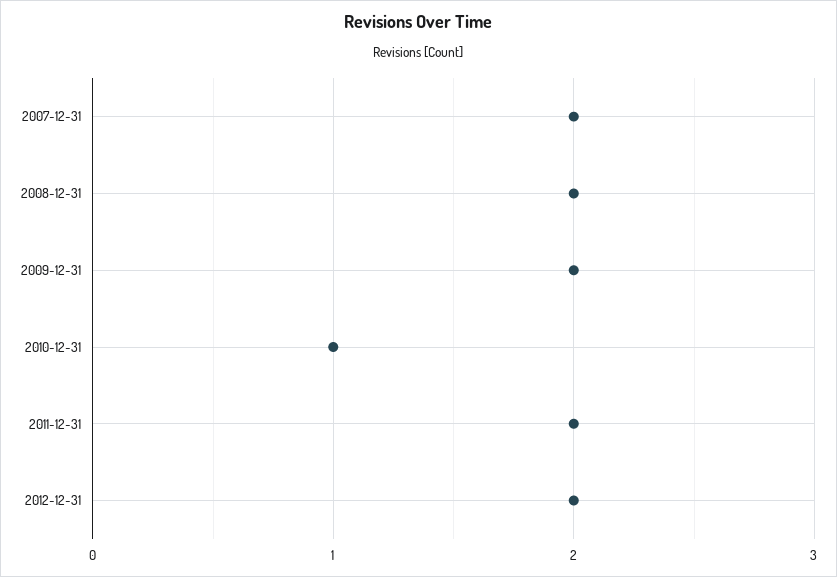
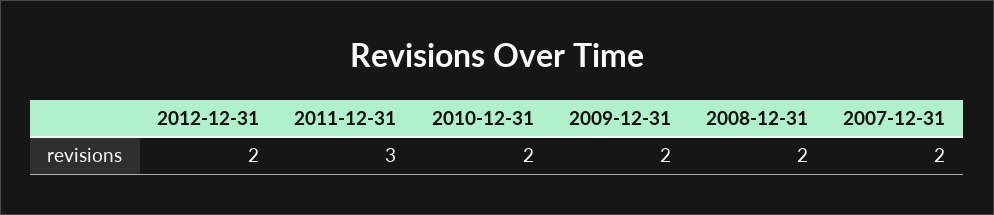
2010-12-31: 1 -> 2
2011-12-31: 2 -> 3

